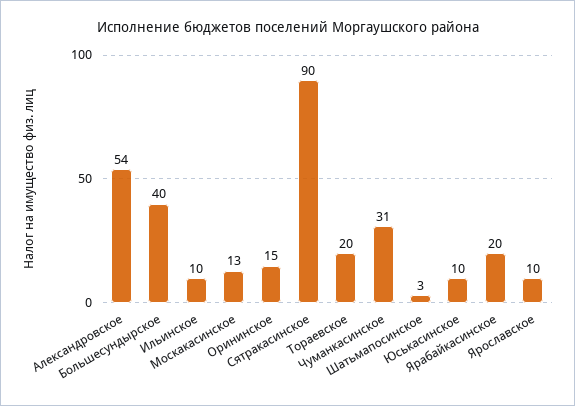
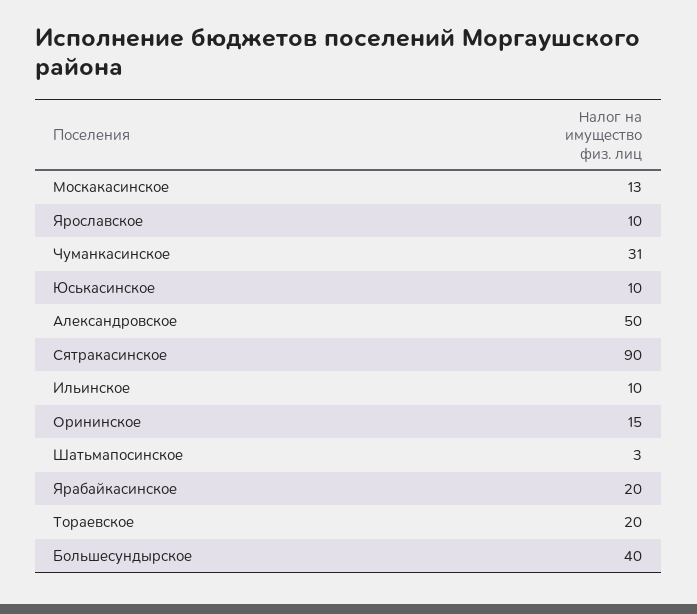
Александровское: 54 -> 50

